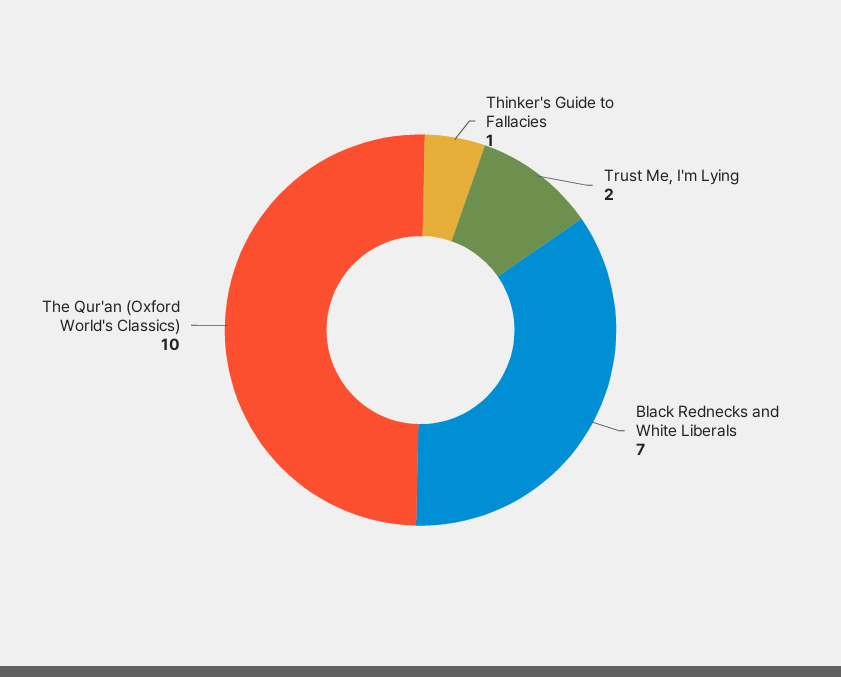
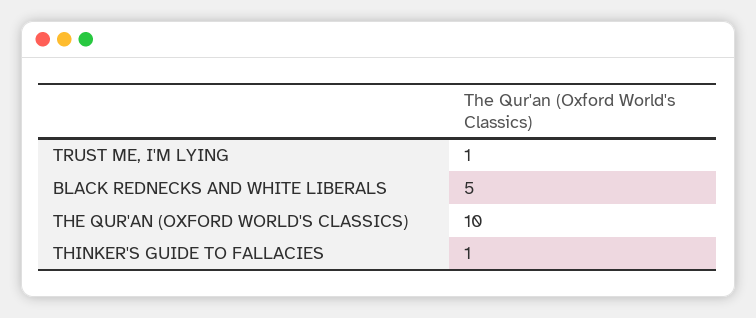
Trust Me, I'm Lying: 2 -> 1
Black Rednecks and White Liberals: 7 -> 5

